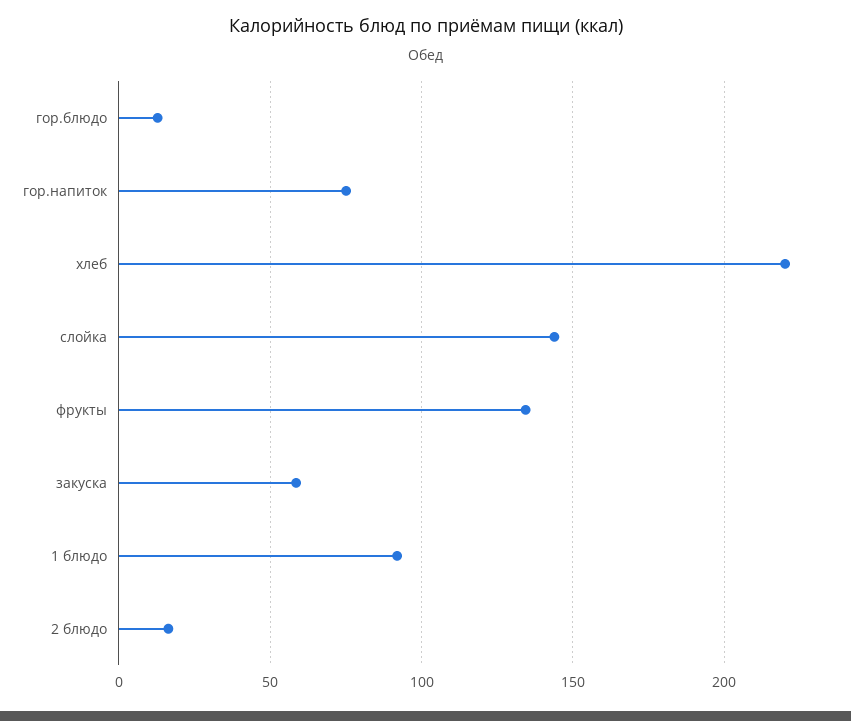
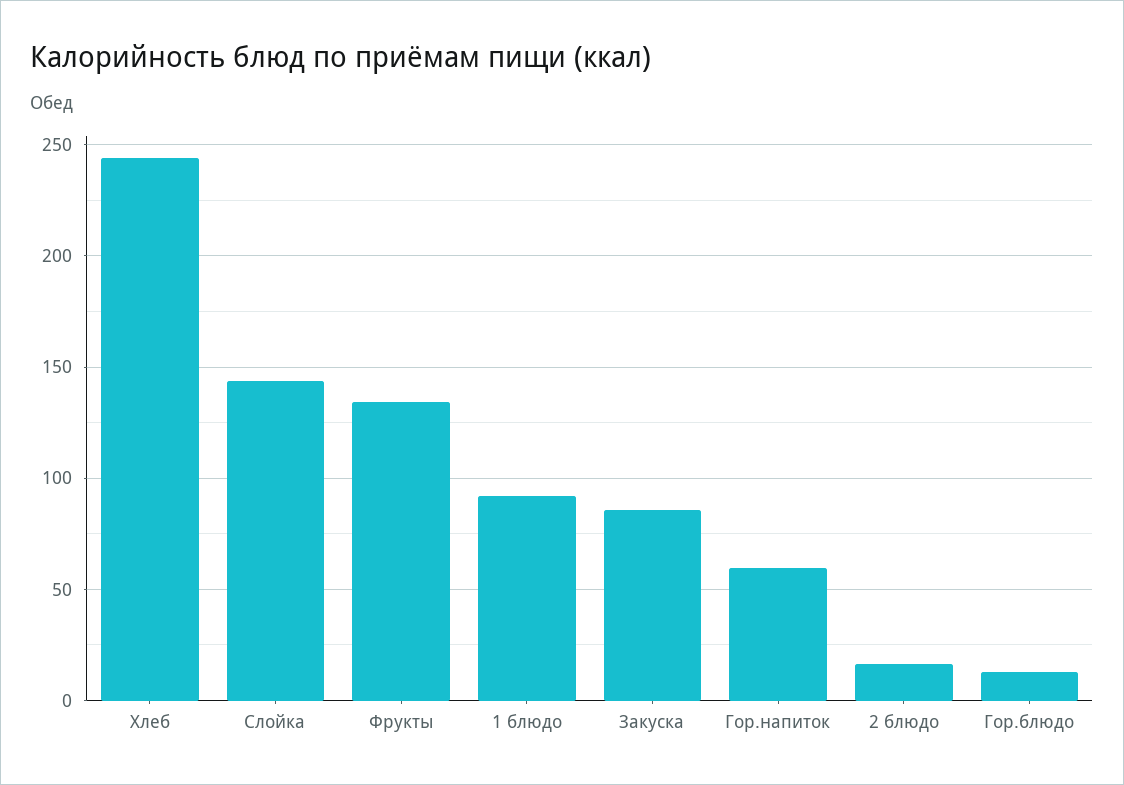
гор.напиток: 75 -> 60
хлеб: 220 -> 245
закуска: 60 -> 85

